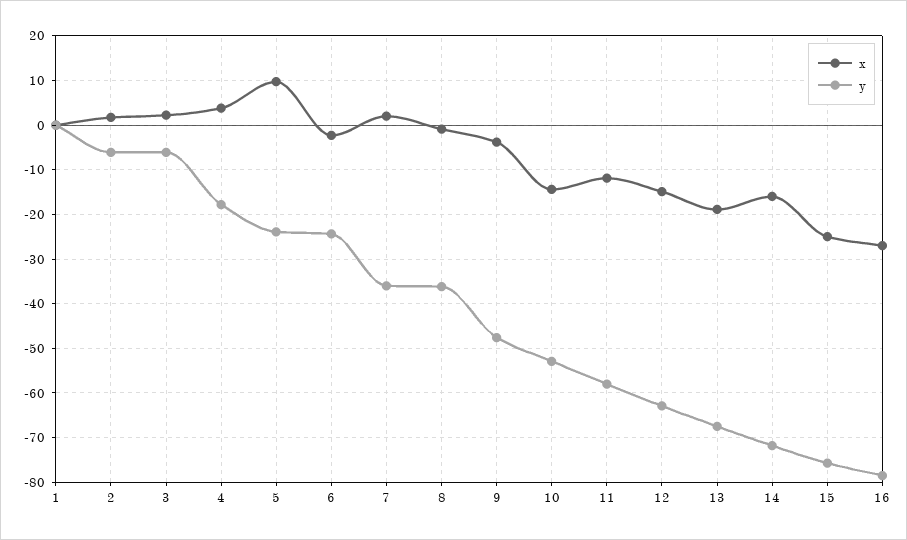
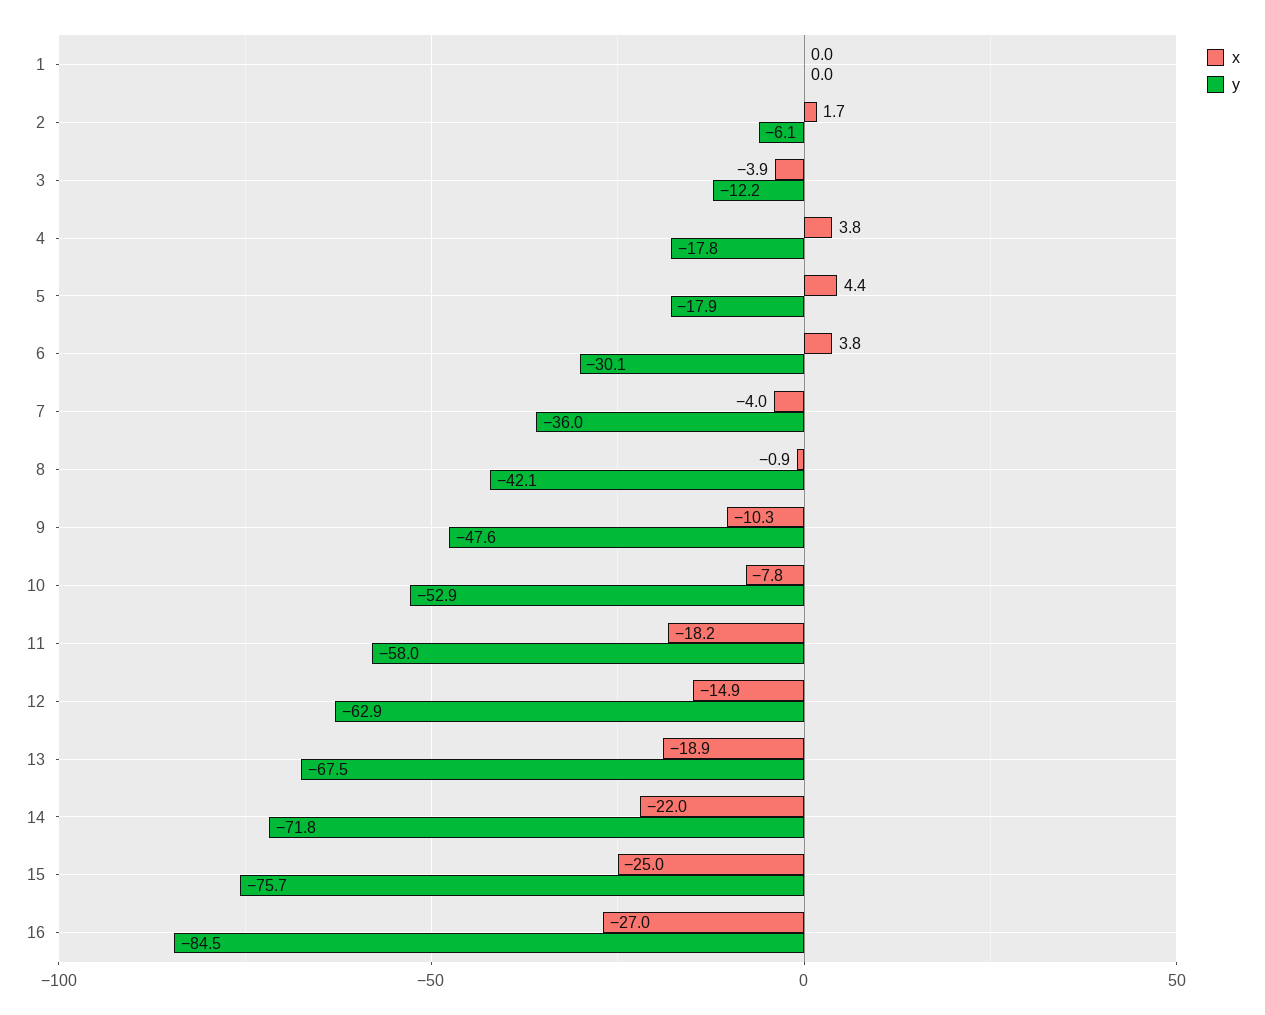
x, 3: 2 -> -3.9
y, 3: -6 -> -12.2
x, 5: 10 -> 4.4
y, 5: -24 -> -17.9
x, 6: -2 -> 3.8
y, 6: -24 -> -30.1
x, 7: 2 -> -4
y, 8: -36 -> -42.1
x, 9: -4 -> -10.3
x, 10: -14 -> -7.8
x, 11: -12 -> -18.2
x, 14: -16 -> -22
y, 16: -78 -> -84.5

